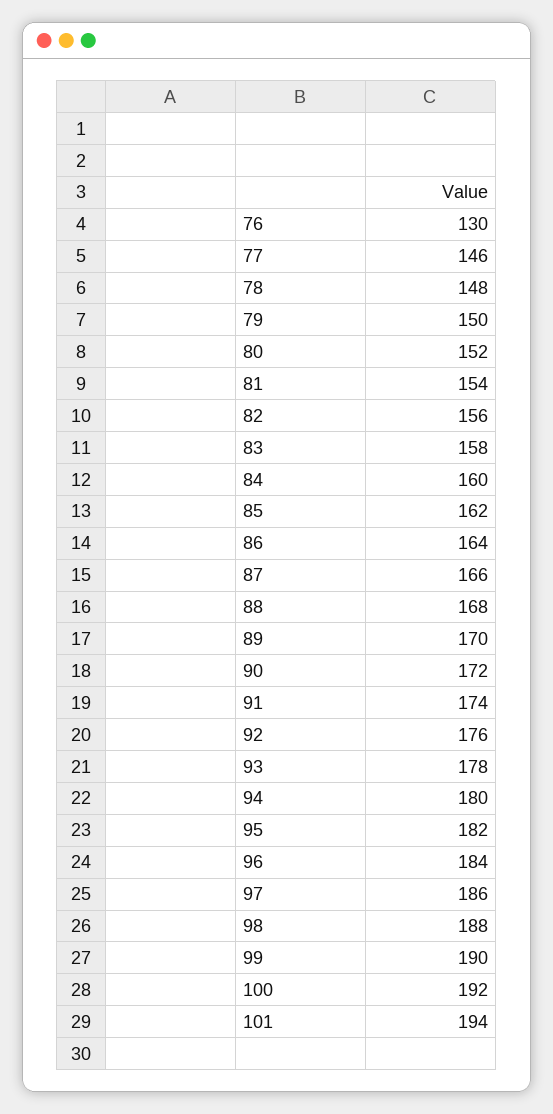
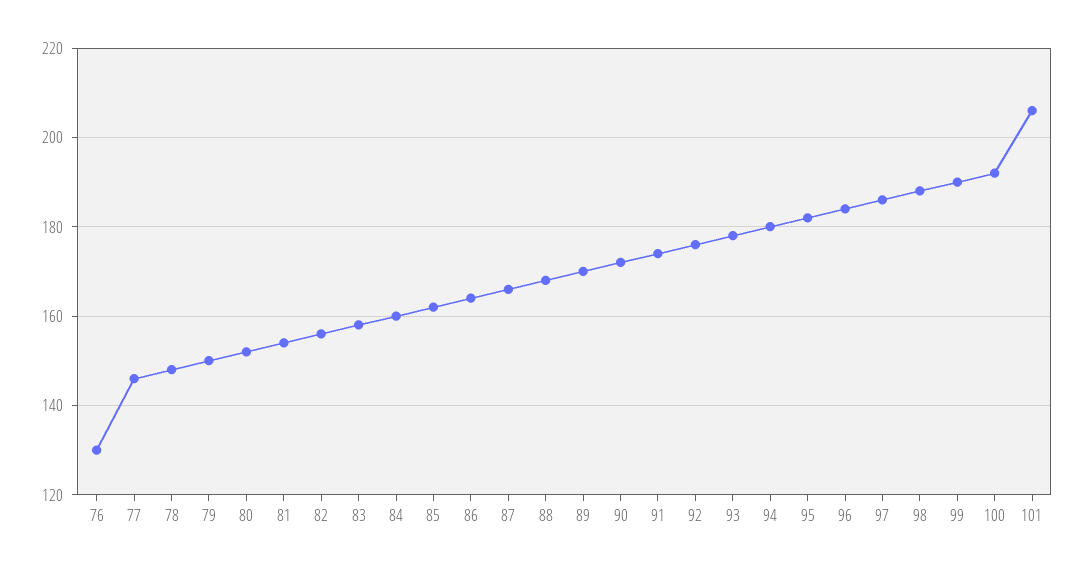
101: 194 -> 205

